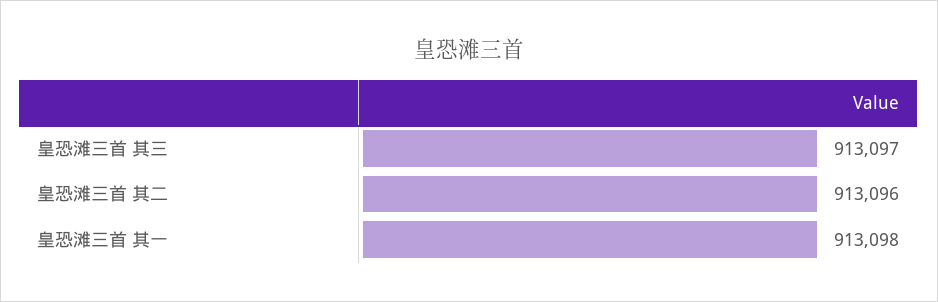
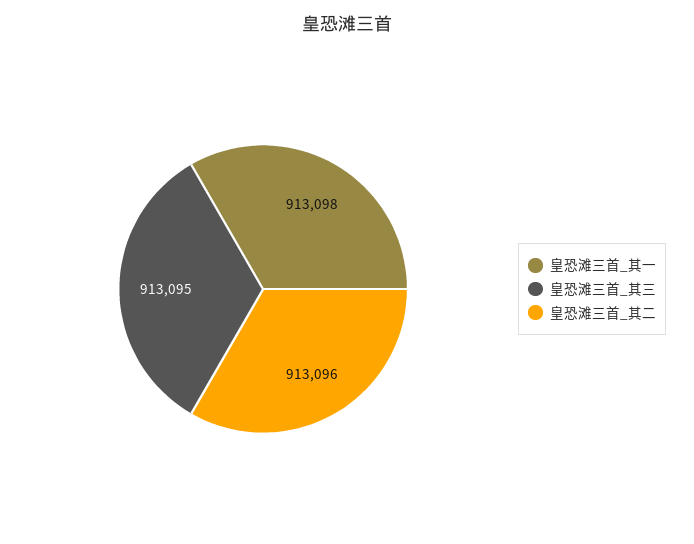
皇恐滩三首 其三: 913097 -> 913095

